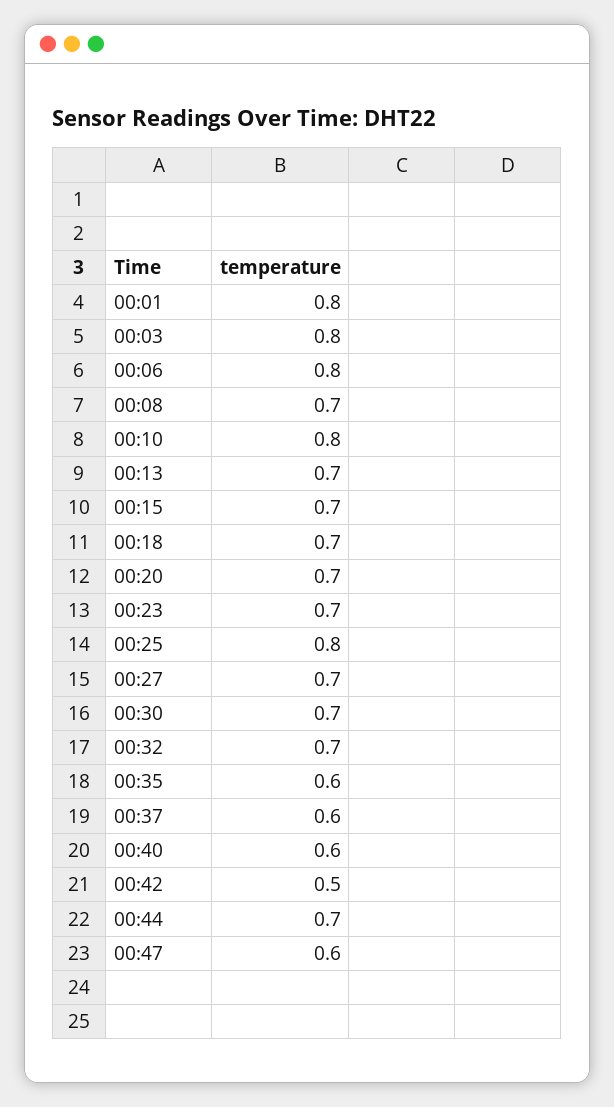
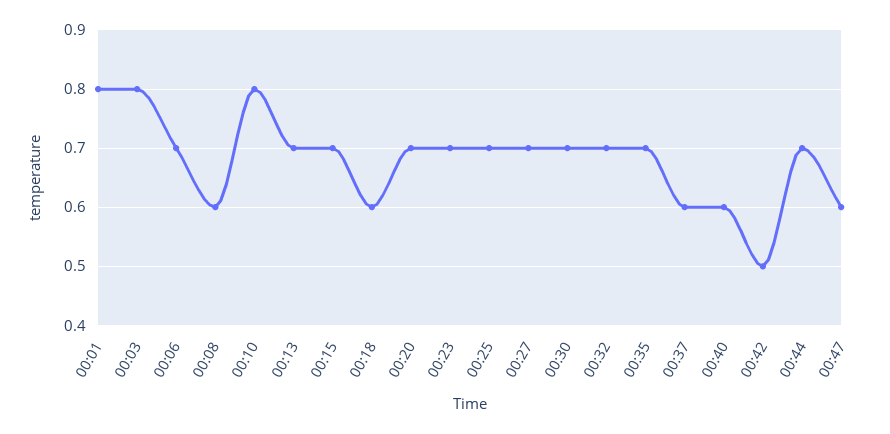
00:06: 0.8 -> 0.7
00:08: 0.7 -> 0.6
00:18: 0.7 -> 0.6
00:25: 0.8 -> 0.7
00:35: 0.6 -> 0.7

